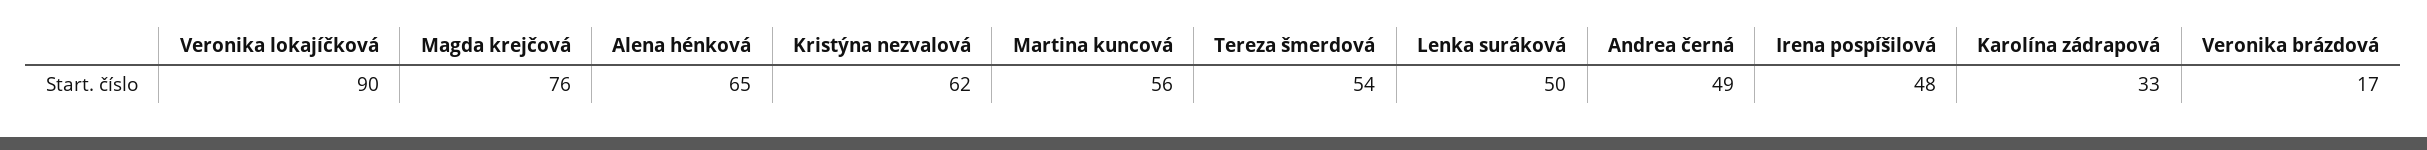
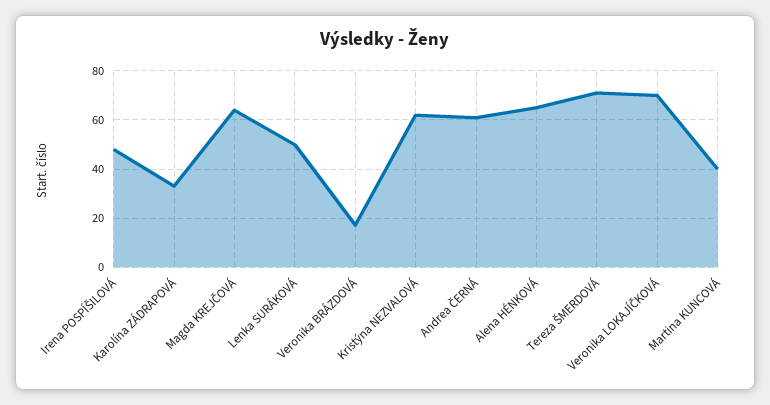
Veronika lokajíčková: 90 -> 70
Magda krejčová: 76 -> 65
Martina kuncová: 56 -> 40
Tereza šmerdová: 54 -> 70
Andrea černá: 49 -> 60

